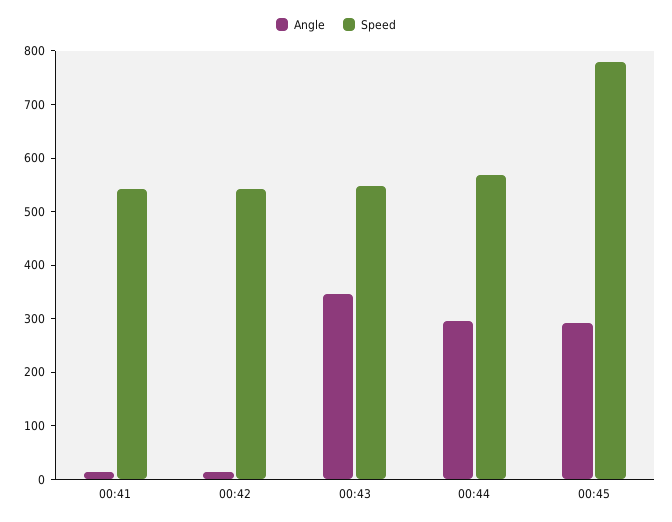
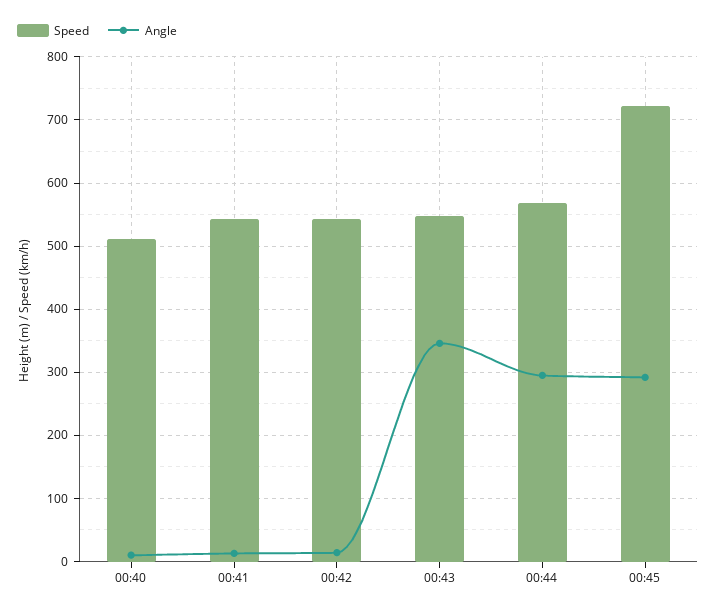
Speed, 00:45: 780 -> 720
Speed, 00:40: none -> 510
Angle, 00:40: none -> 10

